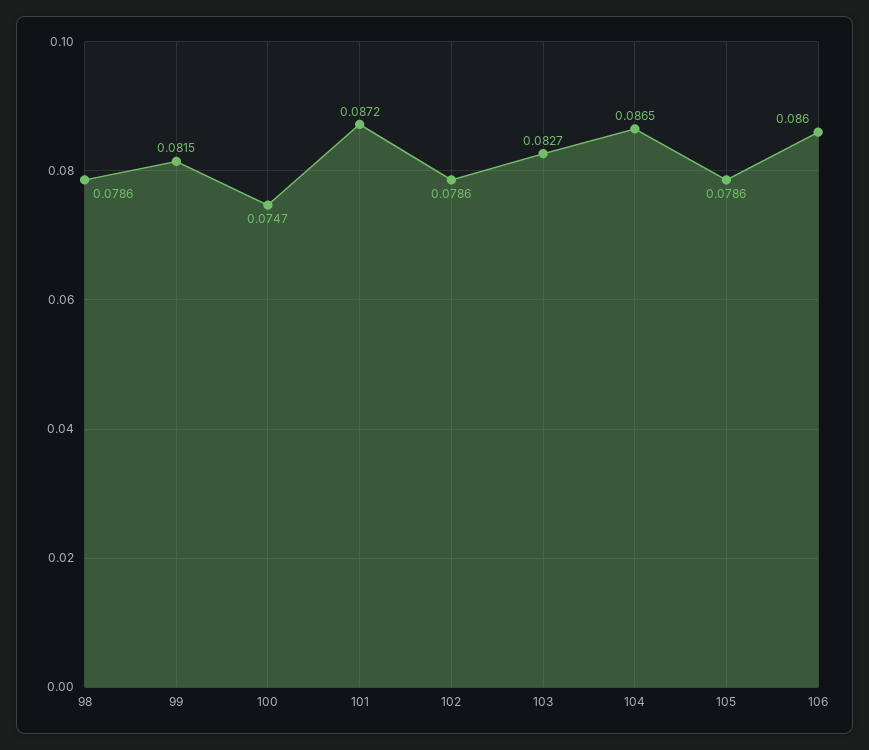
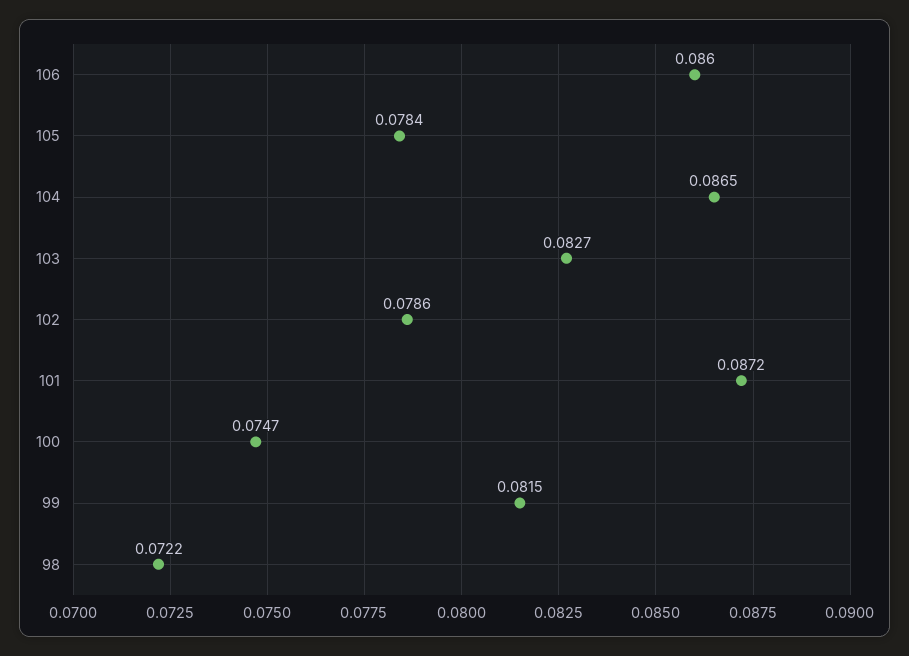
98: 0.0786 -> 0.0722
105: 0.0786 -> 0.0784

